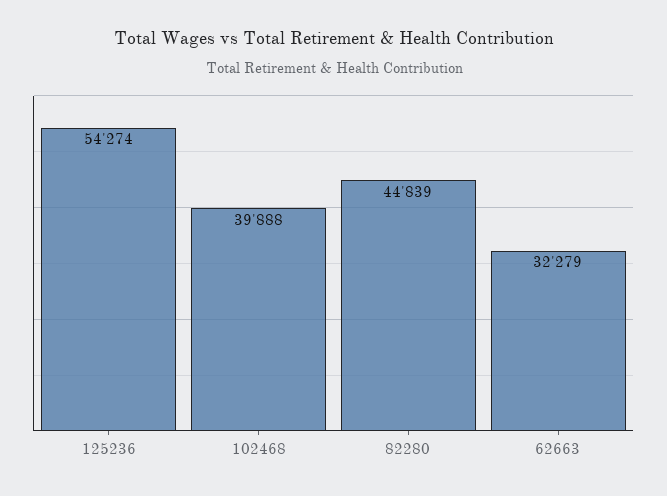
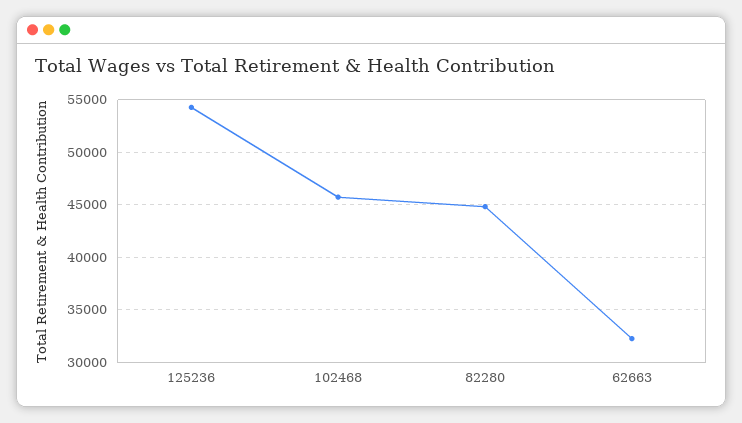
102468: 39888 -> 46000

